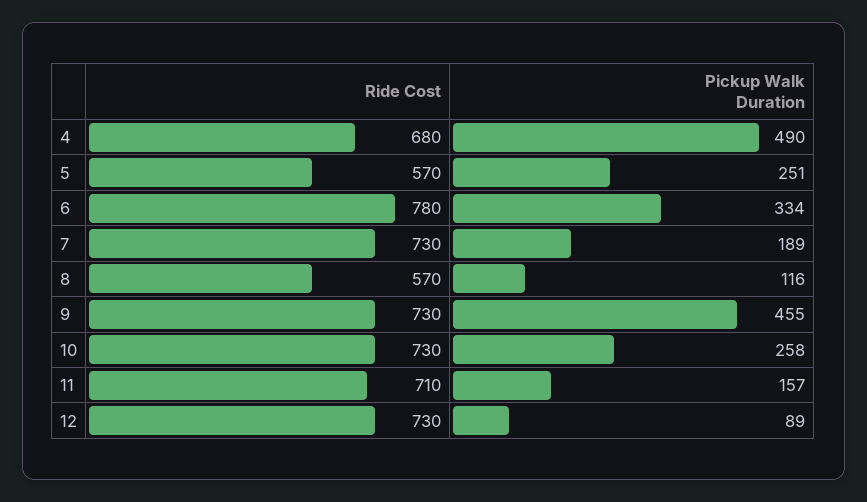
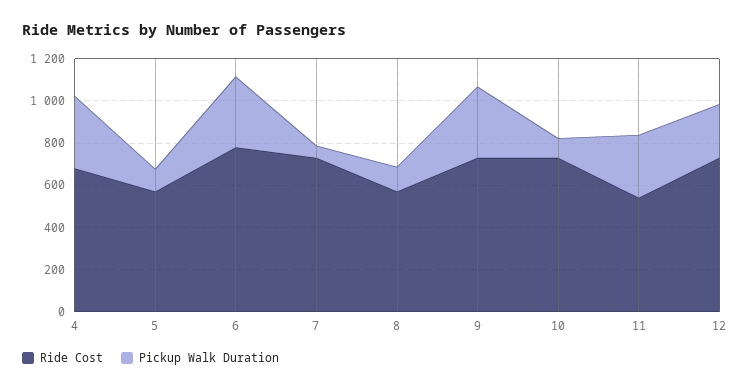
Pickup Walk Duration, 4: 490 -> 350
Pickup Walk Duration, 5: 251 -> 100
Pickup Walk Duration, 7: 189 -> 50
Pickup Walk Duration, 9: 455 -> 350
Pickup Walk Duration, 10: 258 -> 100
Ride Cost, 11: 710 -> 550
Pickup Walk Duration, 11: 157 -> 300
Pickup Walk Duration, 12: 89 -> 250

